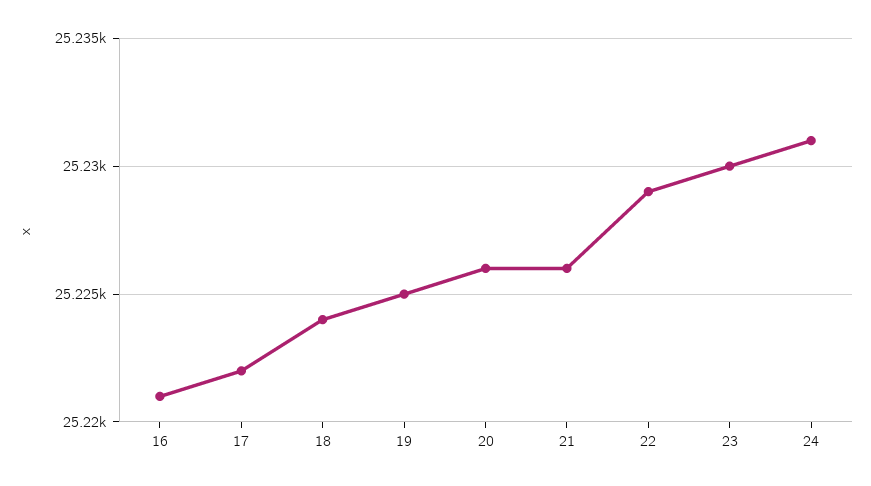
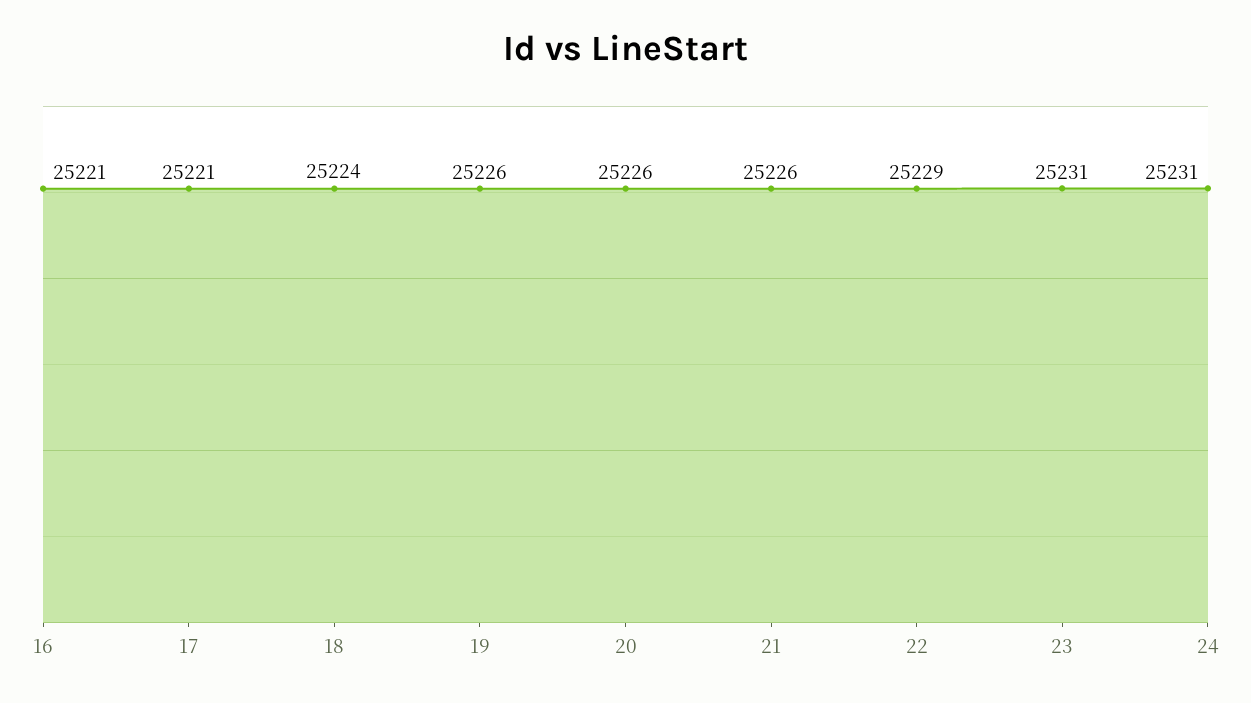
17: 25222 -> 25221
19: 25225 -> 25226
23: 25230 -> 25231

